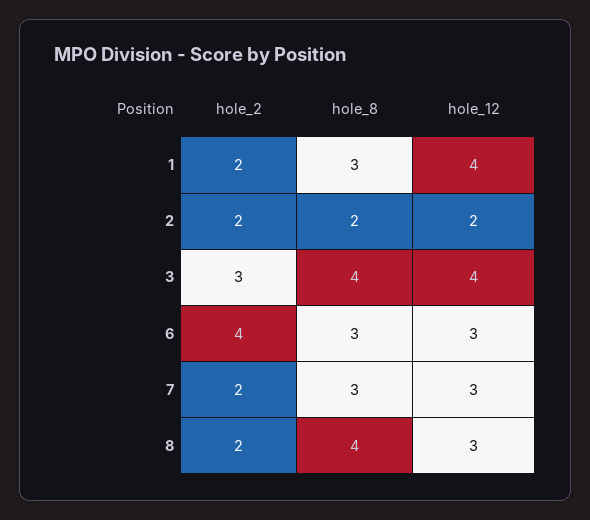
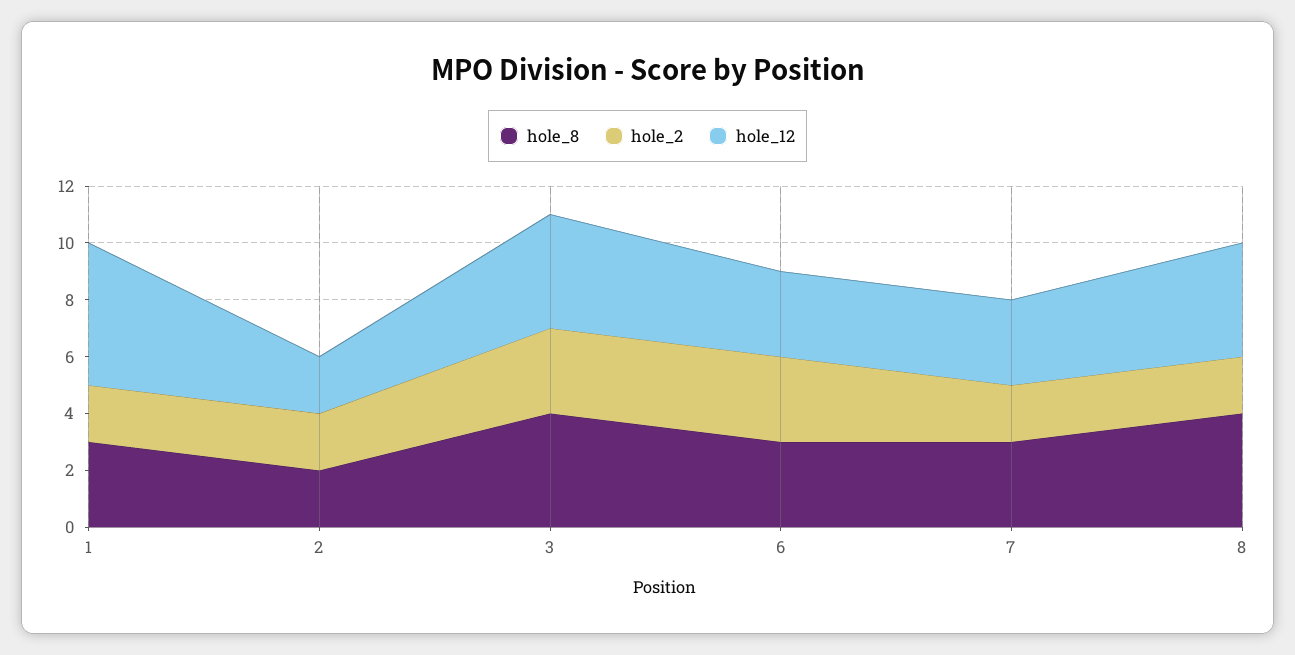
hole_12, 1: 4 -> 5
hole_2, 6: 4 -> 3
hole_12, 8: 3 -> 4

